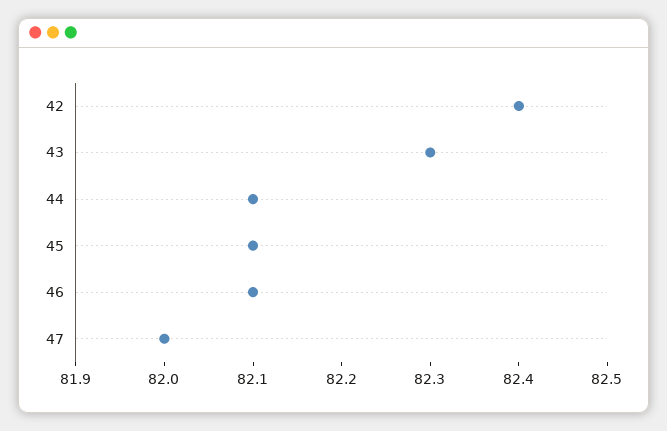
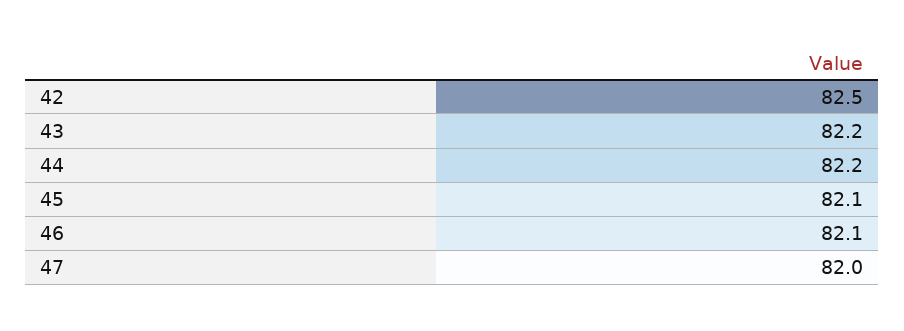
42: 82.4 -> 82.5
43: 82.3 -> 82.2
44: 82.1 -> 82.2

